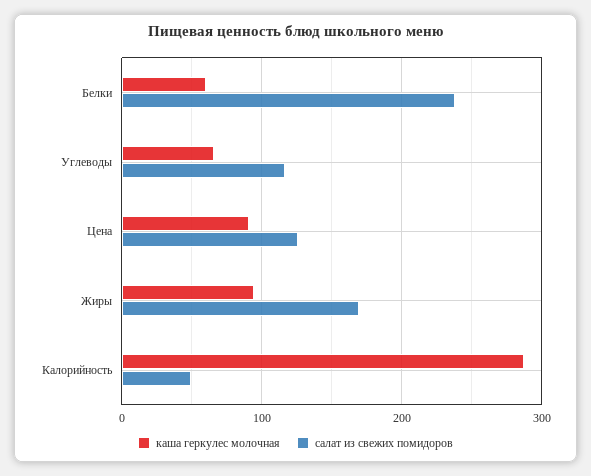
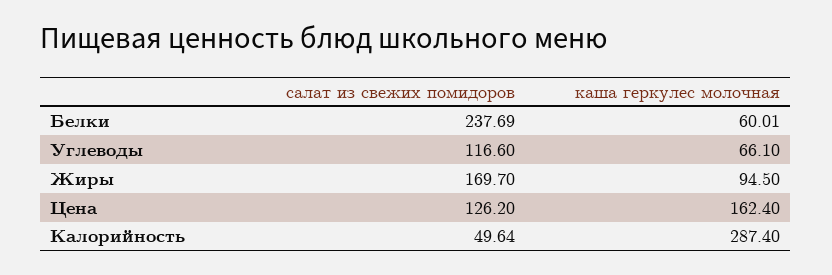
каша геркулес молочная, Цена: 90 -> 162.4

